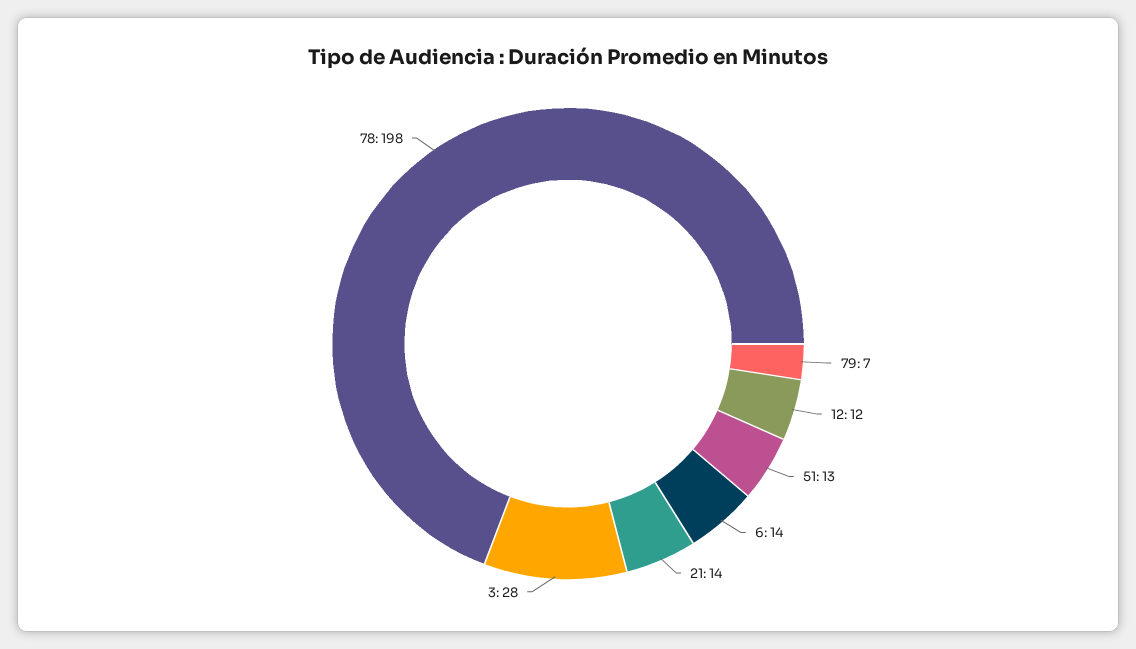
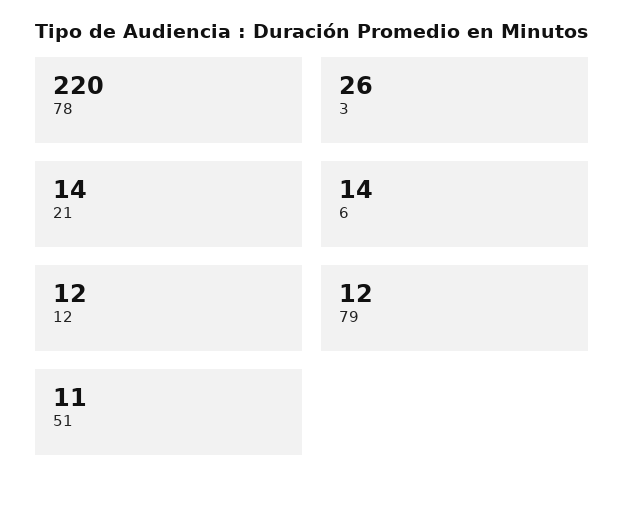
79: 7 -> 12
51: 13 -> 11
3: 28 -> 26
78: 198 -> 220

